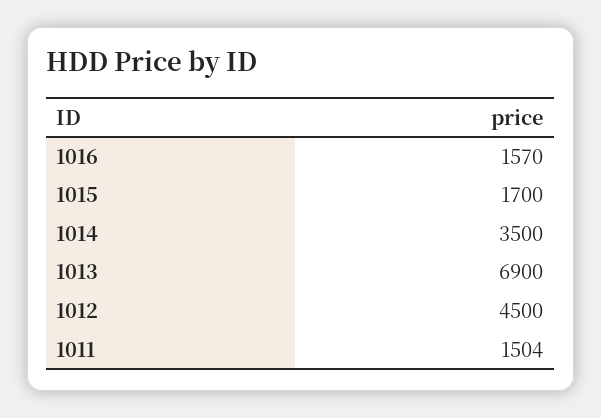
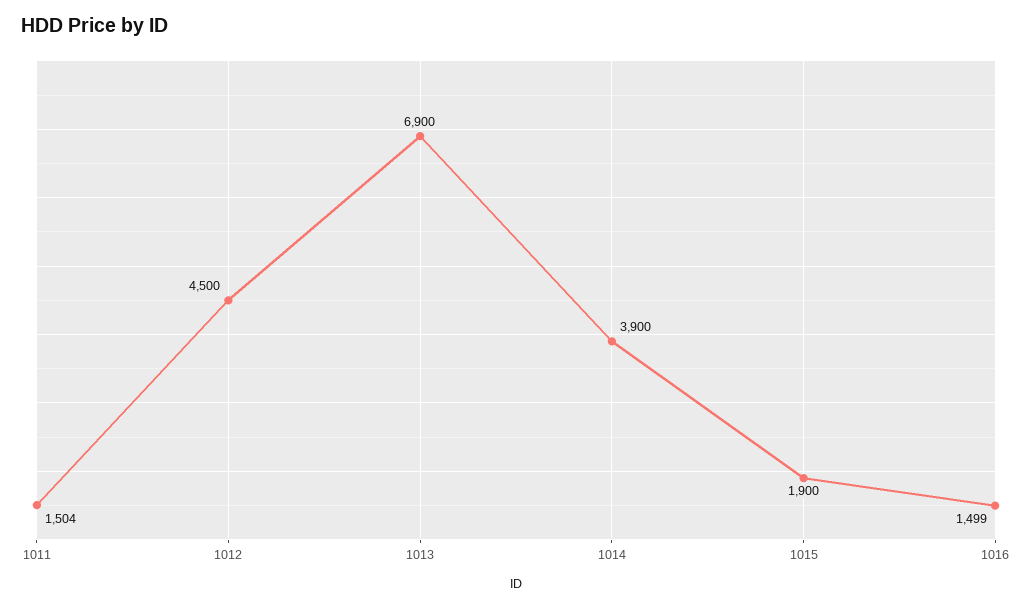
1016: 1570 -> 1499
1015: 1700 -> 1900
1014: 3500 -> 3900

